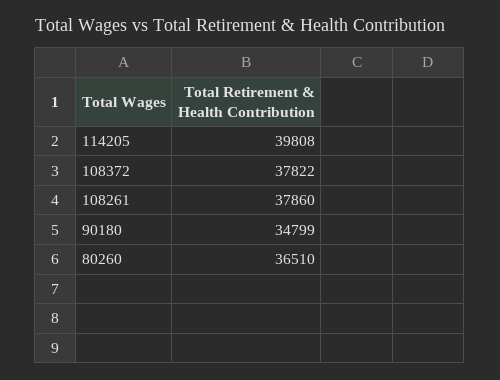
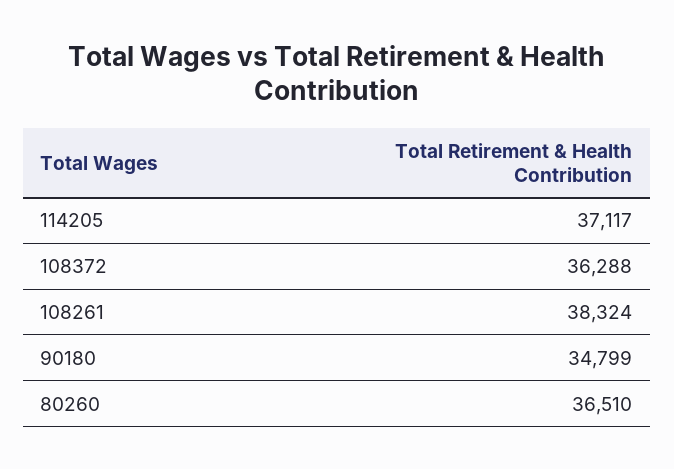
114205: 39808 -> 37117
108372: 37822 -> 36288
108261: 37860 -> 38324

